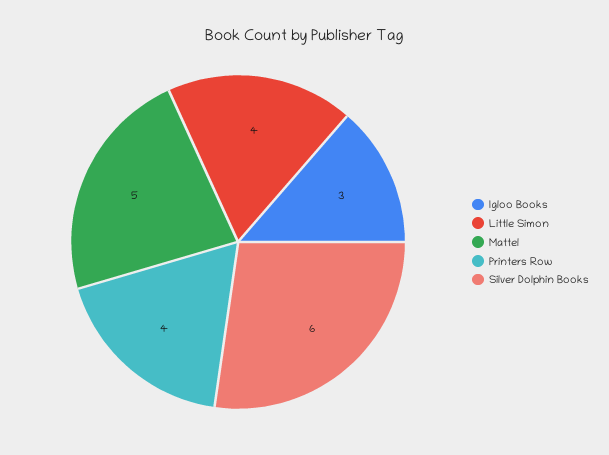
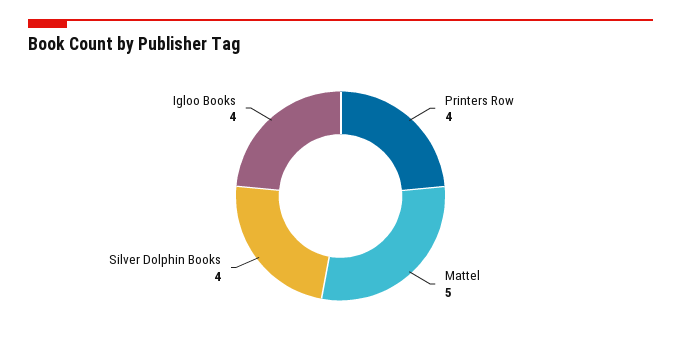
Igloo Books: 3 -> 4
Little Simon: 4 -> none
Silver Dolphin Books: 6 -> 4

